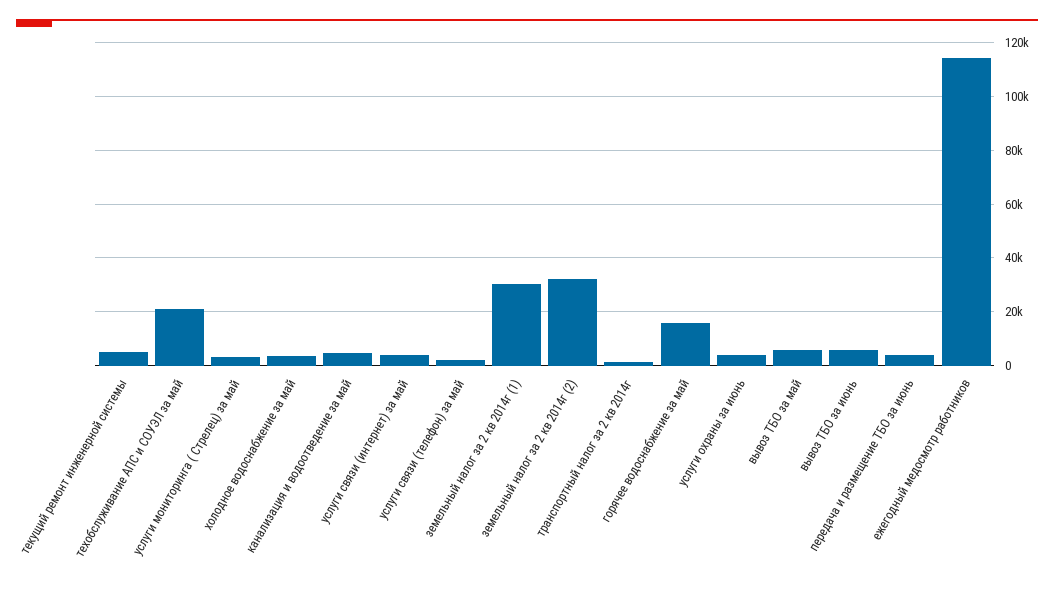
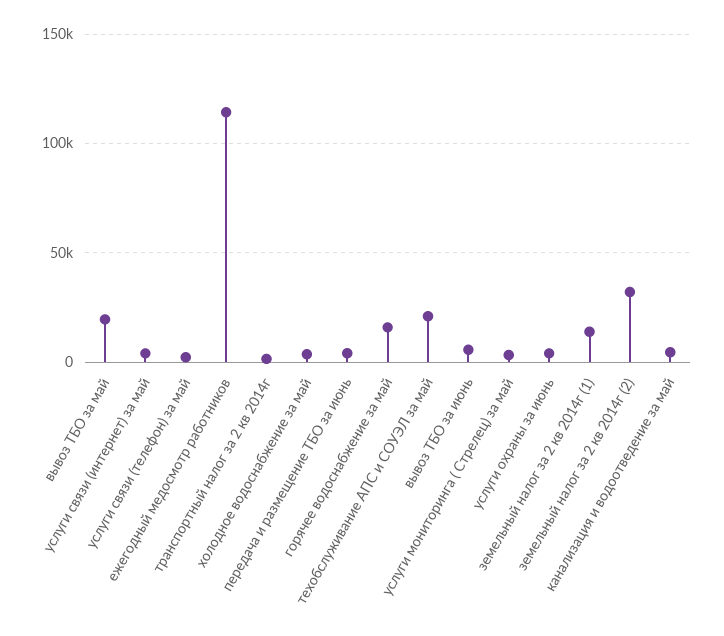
текущий ремонт инженерной системы: 5000 -> none
земельный налог за 2 кв 2014г (1): 30000 -> 15000
вывоз ТБО за май: 5000 -> 20000

